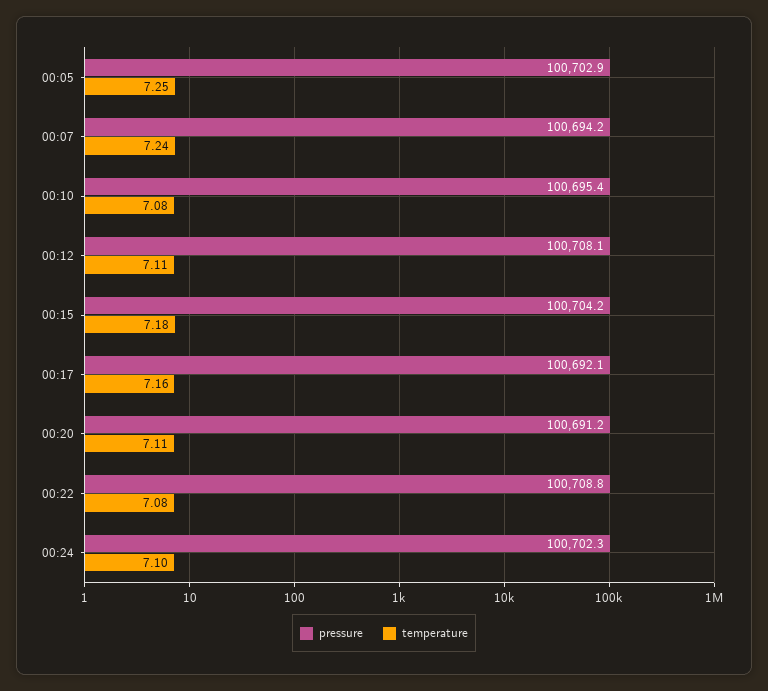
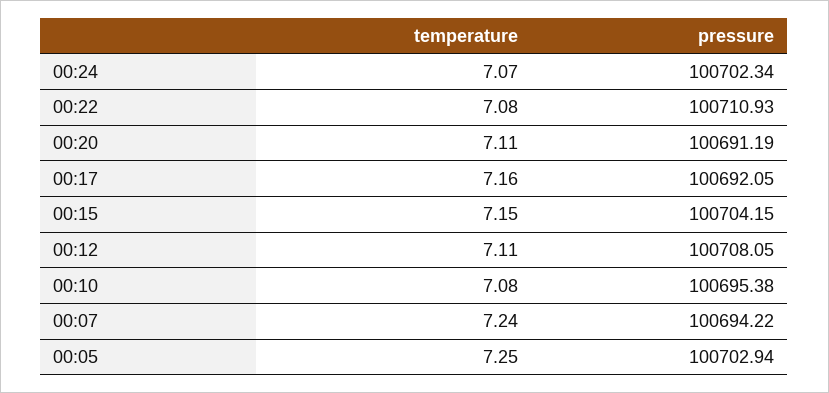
temperature, 00:15: 7.18 -> 7.15
pressure, 00:22: 100708.8 -> 100710.93
temperature, 00:24: 7.1 -> 7.07

